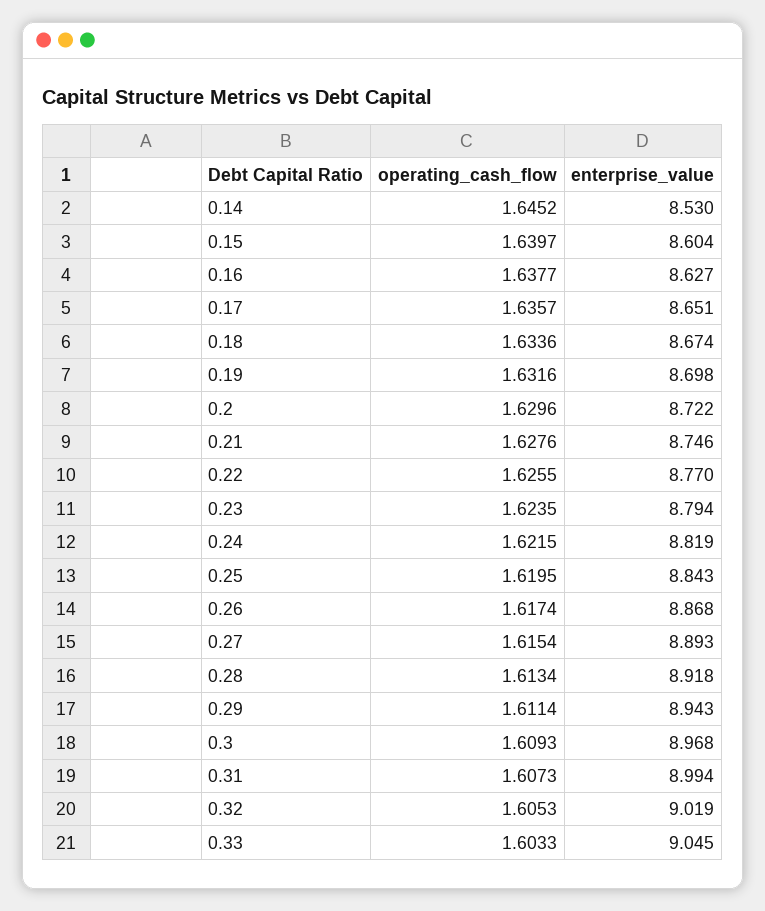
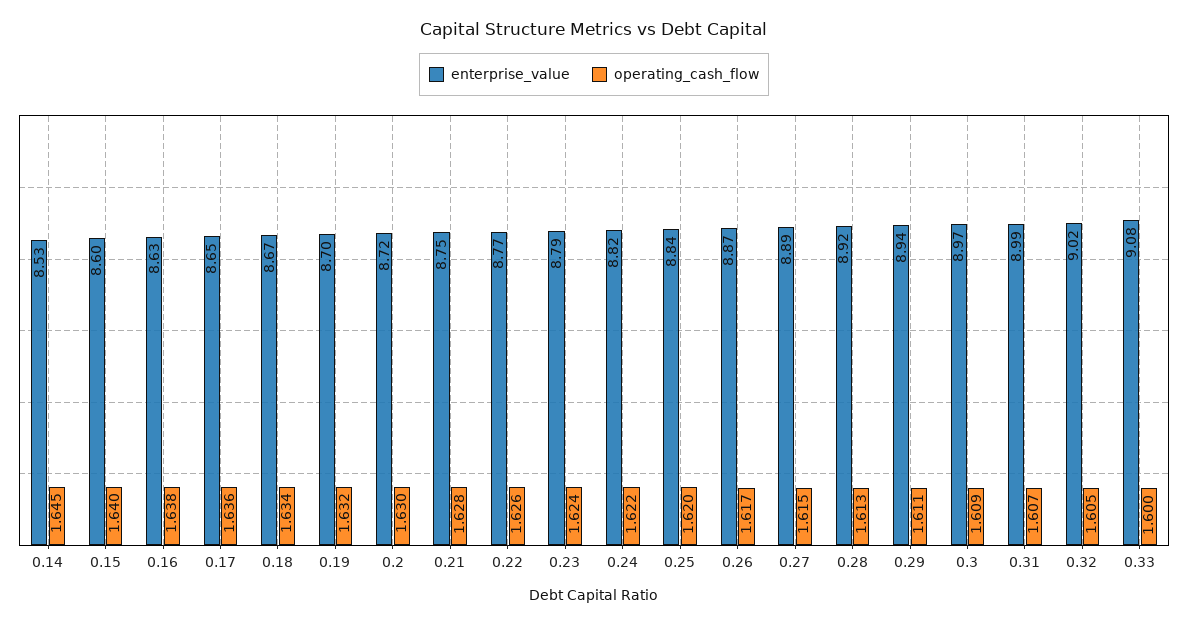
operating_cash_flow, 0.33: 1.6033 -> 1.6
enterprise_value, 0.33: 9.045 -> 9.08

